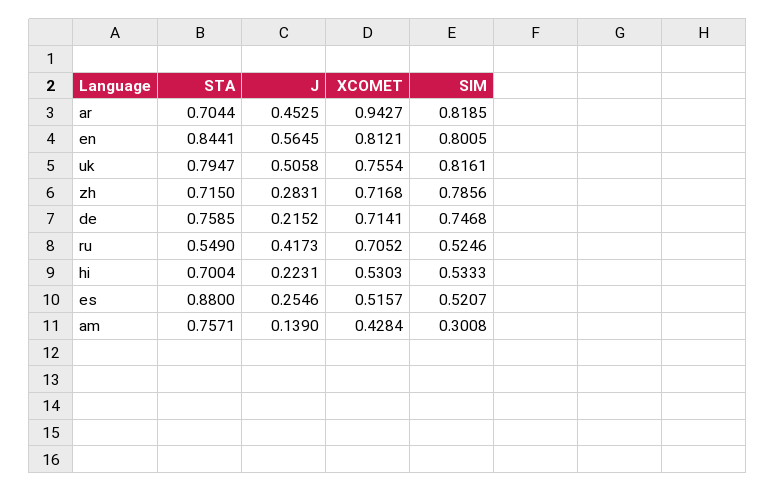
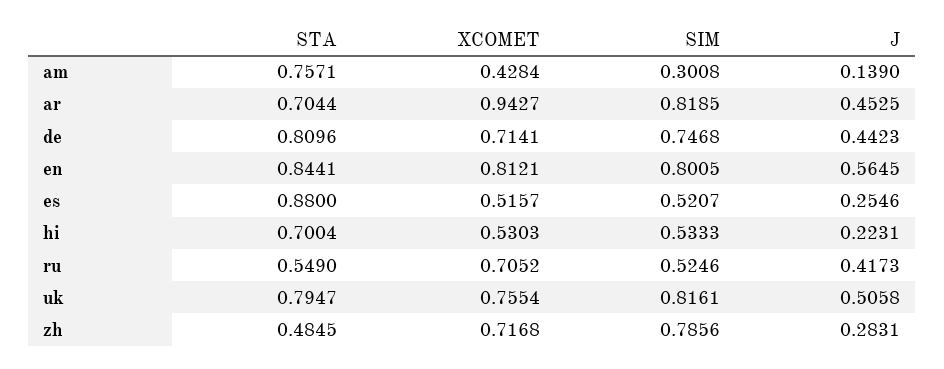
STA, zh: 0.715 -> 0.4845
STA, de: 0.7585 -> 0.8096
J, de: 0.2152 -> 0.4423

